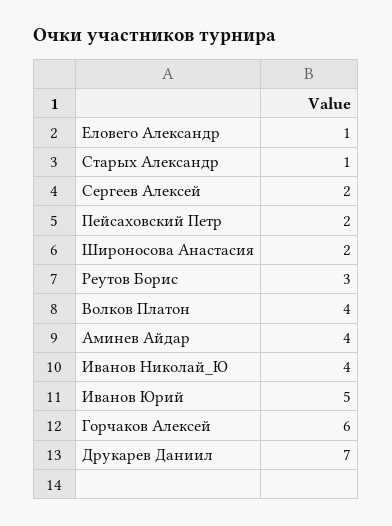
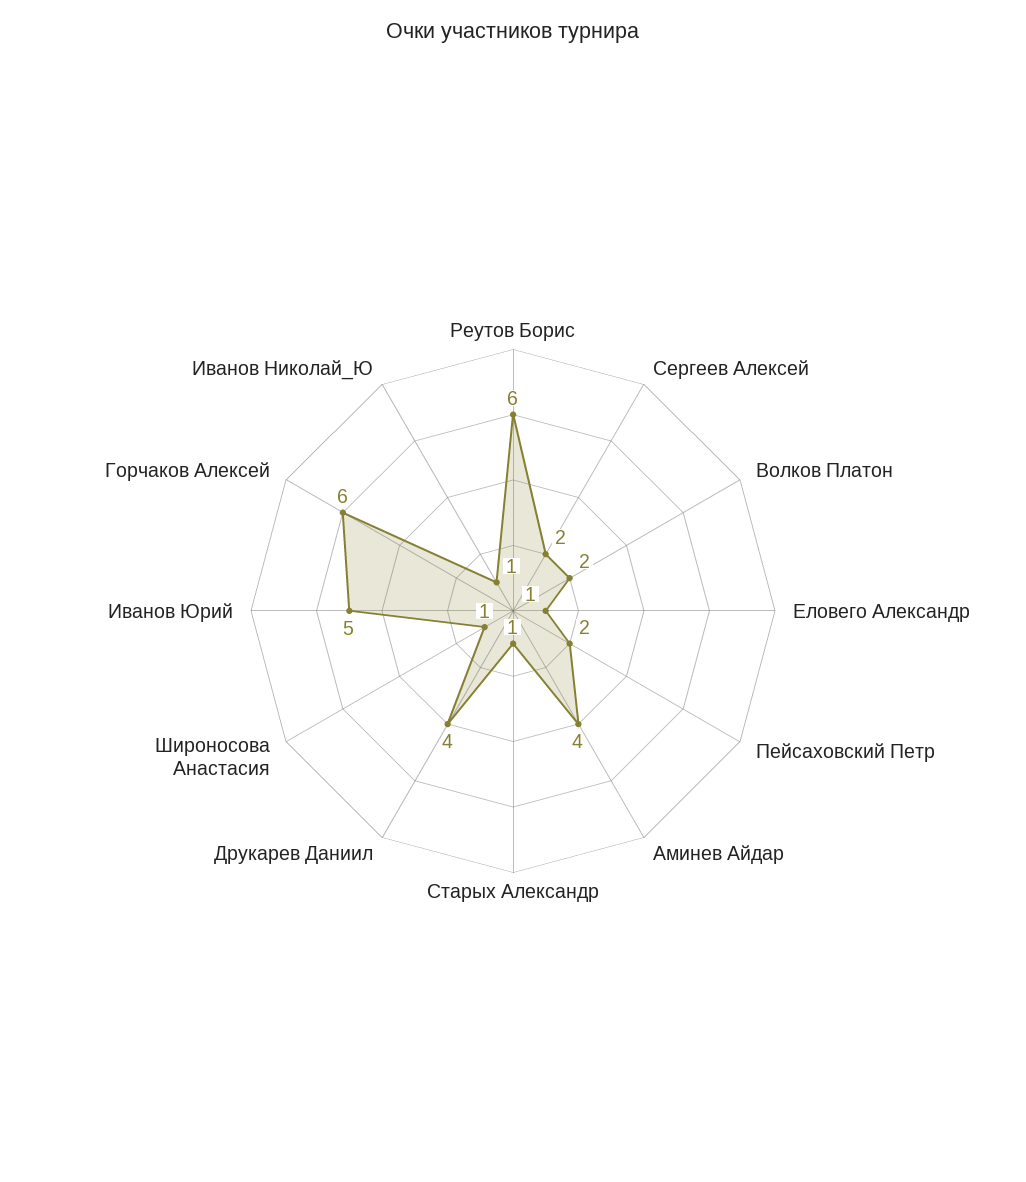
Широносова Анастасия: 2 -> 1
Реутов Борис: 3 -> 6
Волков Платон: 4 -> 2
Иванов Николай_Ю: 4 -> 1
Друкарев Даниил: 7 -> 4

